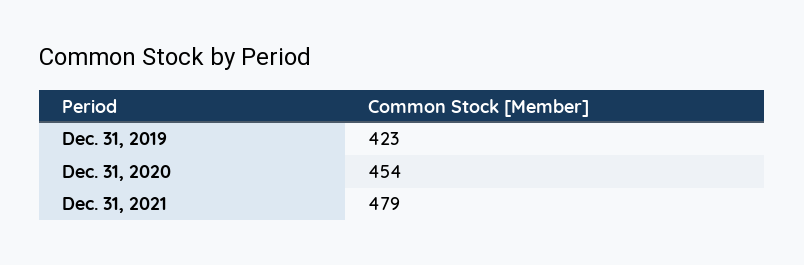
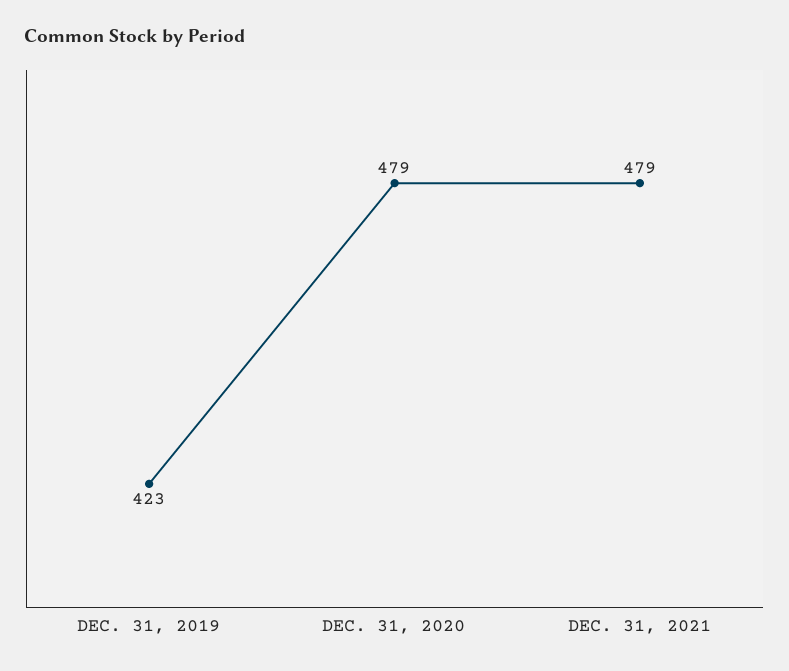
Dec. 31, 2020: 454 -> 479

